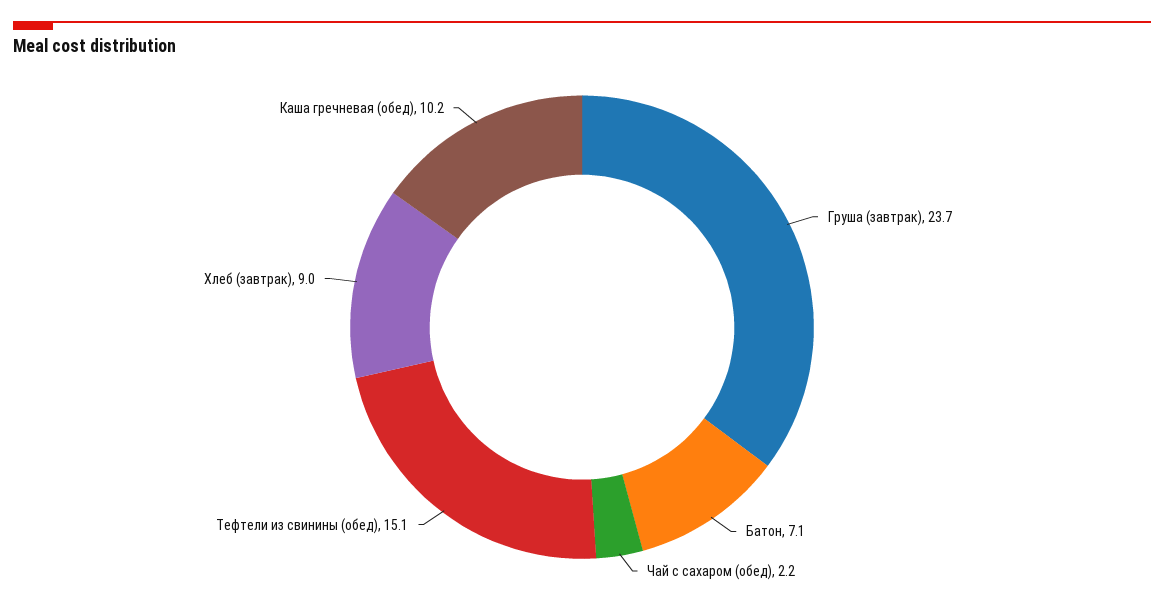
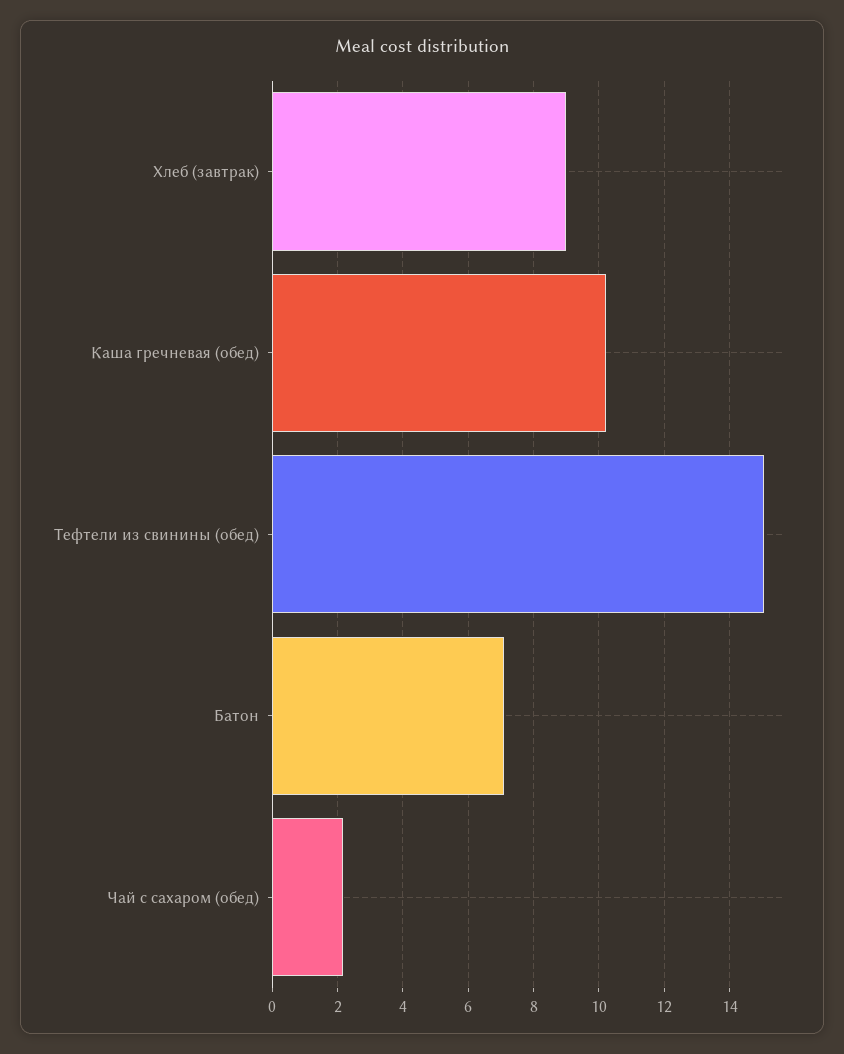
Груша (завтрак): 23.7 -> none

